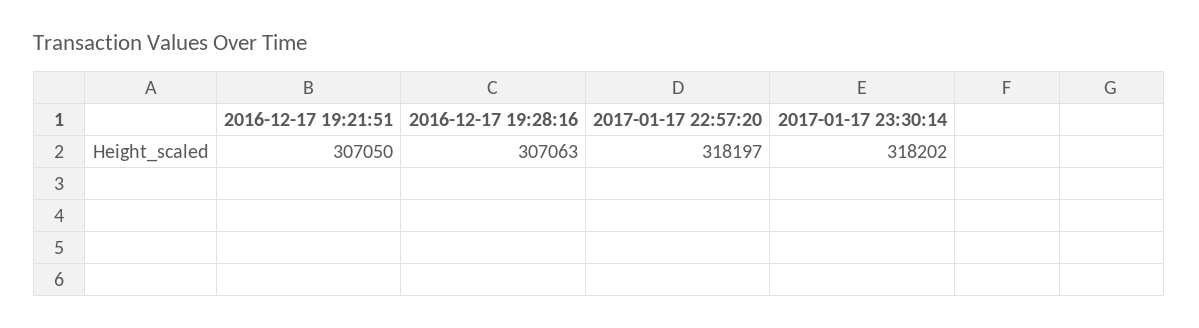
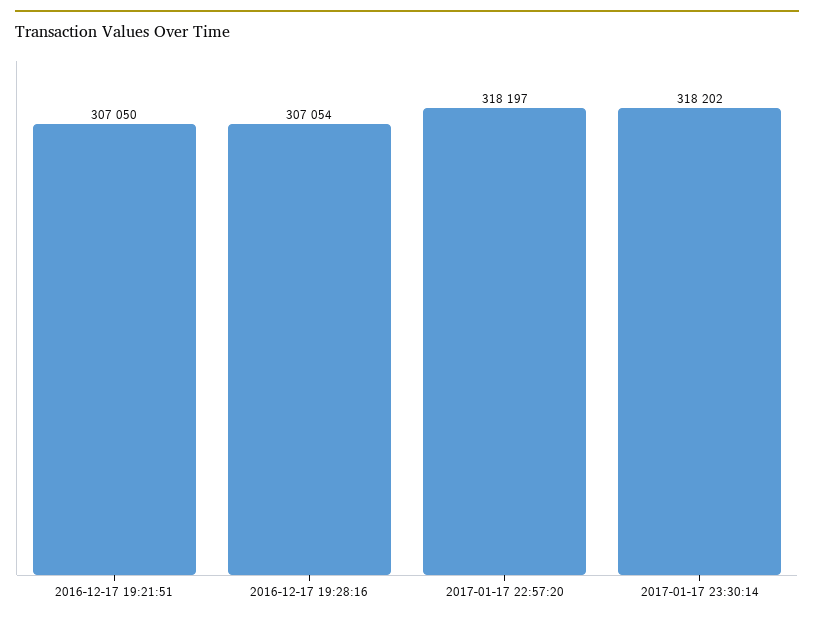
2016-12-17 19:28:16: 307063 -> 307054

